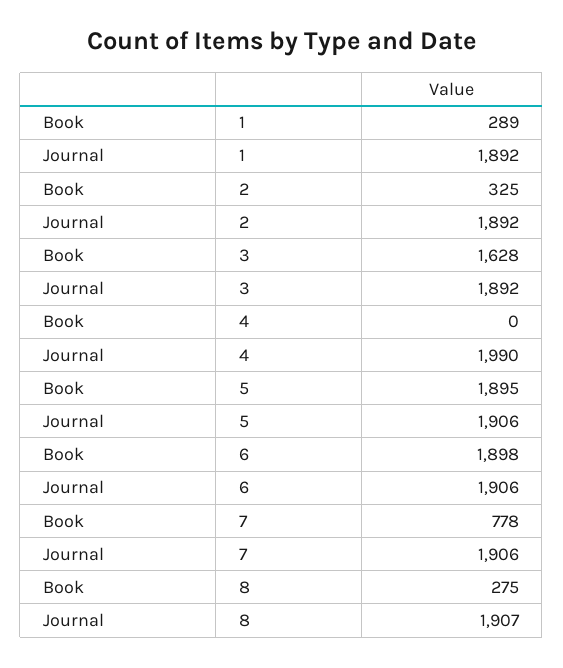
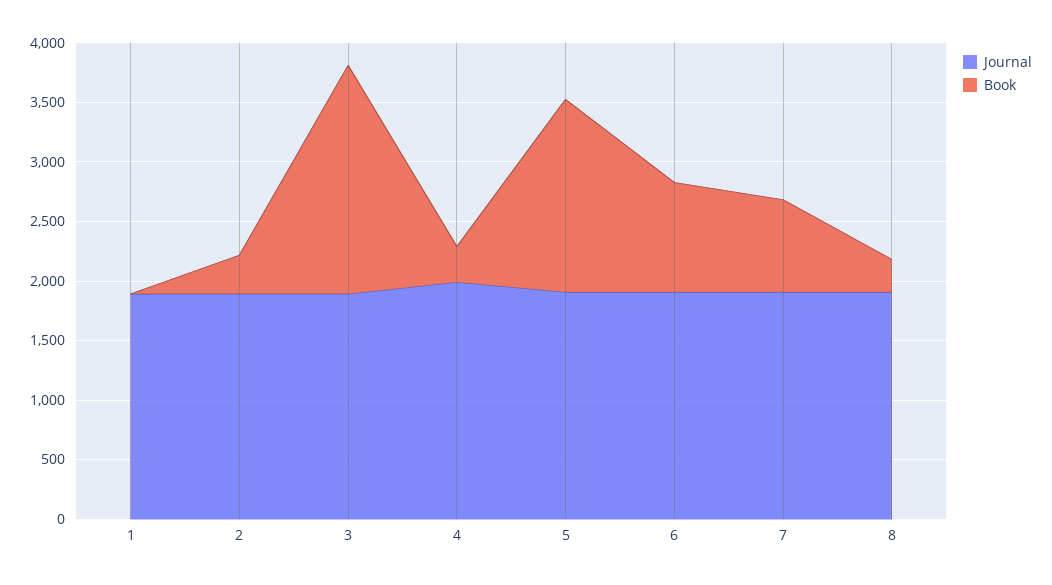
Book, 1: 289 -> 0
Book, 3: 1628 -> 1900
Book, 4: 0 -> 300
Book, 5: 1895 -> 1600
Book, 6: 1898 -> 900

